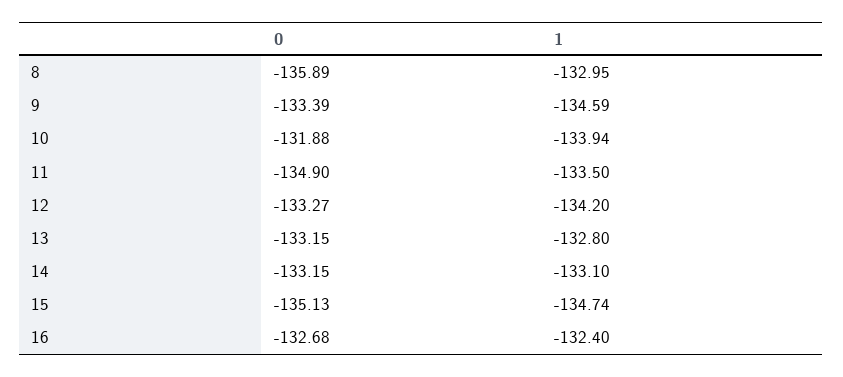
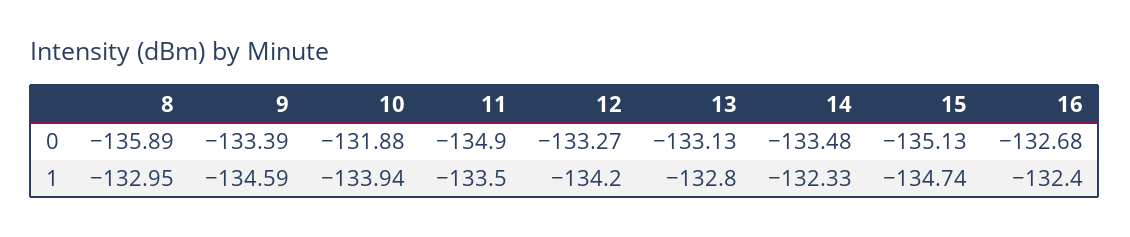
0, 13: -133.15 -> -133.13
0, 14: -133.15 -> -133.48
1, 14: -133.1 -> -132.33

